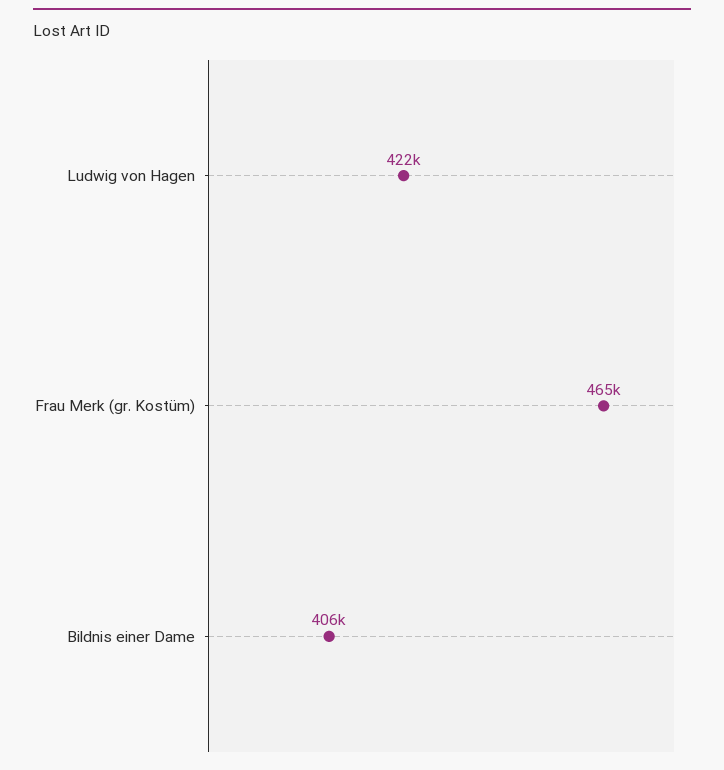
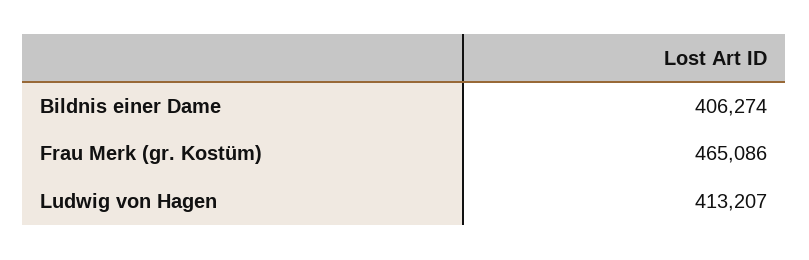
Ludwig von Hagen: 422000 -> 413207

